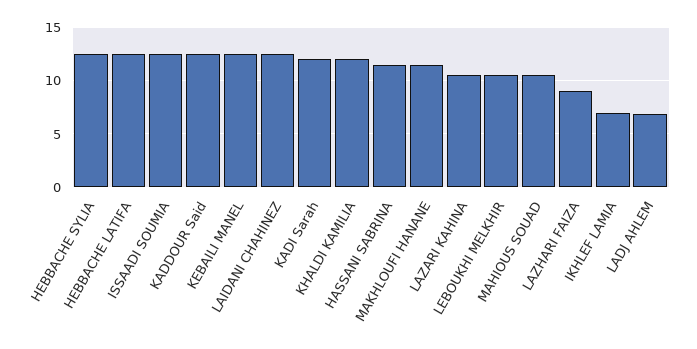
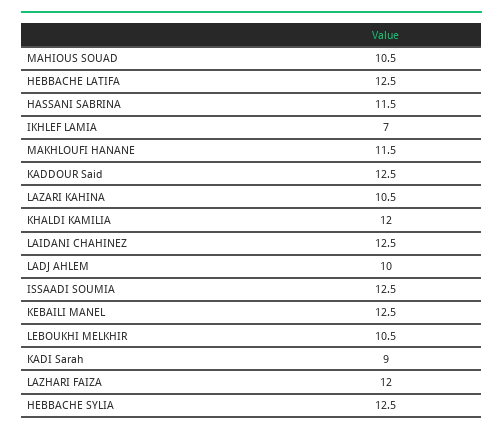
KADI Sarah: 12 -> 9
LAZHARI FAIZA: 9 -> 12
LADJ AHLEM: 7 -> 10

